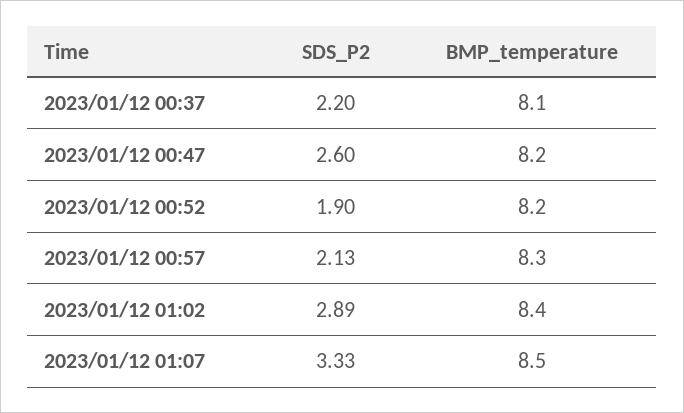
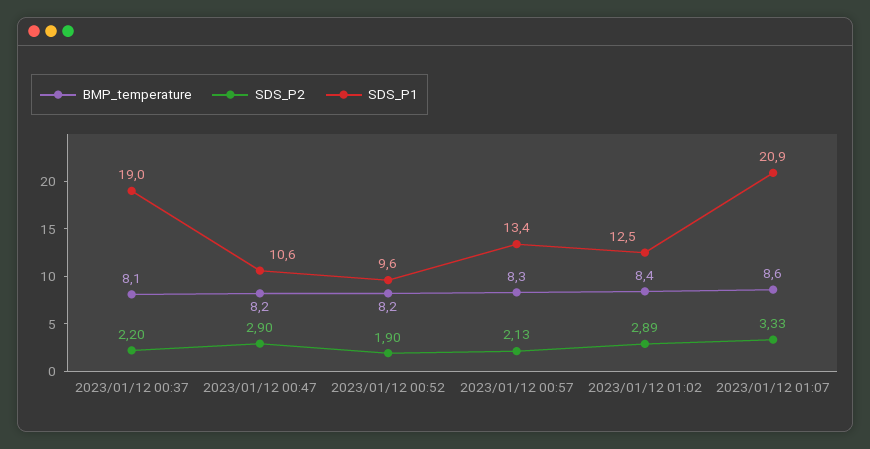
SDS_P2, 2023/01/12 00:47: 2.6 -> 2.9
BMP_temperature, 2023/01/12 01:07: 8.5 -> 8.6
SDS_P1, 2023/01/12 00:37: none -> 19
SDS_P1, 2023/01/12 00:47: none -> 10.6
SDS_P1, 2023/01/12 00:52: none -> 9.6
SDS_P1, 2023/01/12 00:57: none -> 13.4
SDS_P1, 2023/01/12 01:02: none -> 12.5
SDS_P1, 2023/01/12 01:07: none -> 20.9

